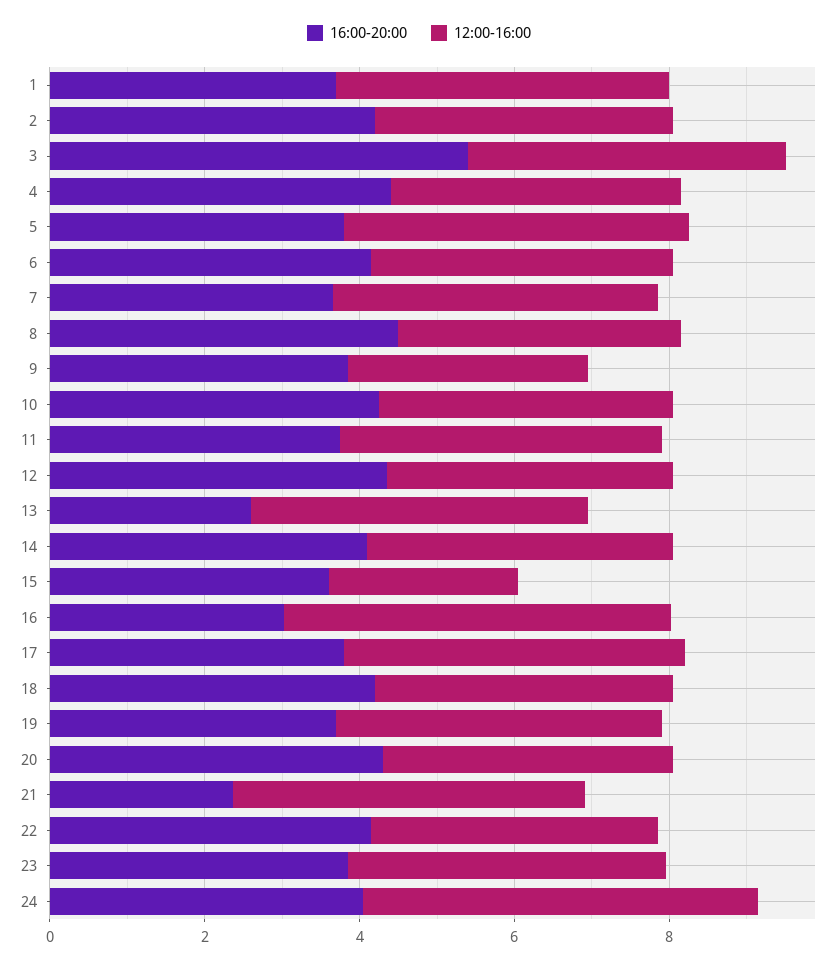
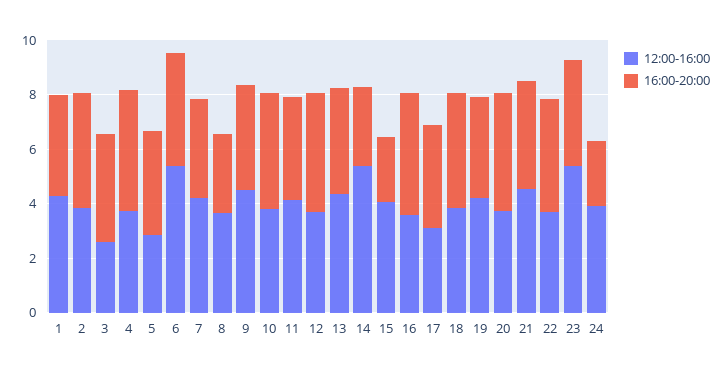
16:00-20:00, 3: 5.5 -> 4
12:00-16:00, 3: 4 -> 2.5
12:00-16:00, 5: 4.5 -> 3
12:00-16:00, 6: 4 -> 5.5
16:00-20:00, 8: 4.5 -> 3
12:00-16:00, 9: 3 -> 4.5
16:00-20:00, 13: 2.5 -> 4
16:00-20:00, 14: 4 -> 3
12:00-16:00, 14: 4 -> 5.5
16:00-20:00, 15: 3.5 -> 2.5
12:00-16:00, 15: 2.5 -> 4
16:00-20:00, 16: 3 -> 4.5
12:00-16:00, 16: 5 -> 3.5
12:00-16:00, 17: 4.5 -> 3
16:00-20:00, 21: 2.5 -> 4
12:00-16:00, 23: 4 -> 5.5
16:00-20:00, 24: 4 -> 2.5
12:00-16:00, 24: 5 -> 4

